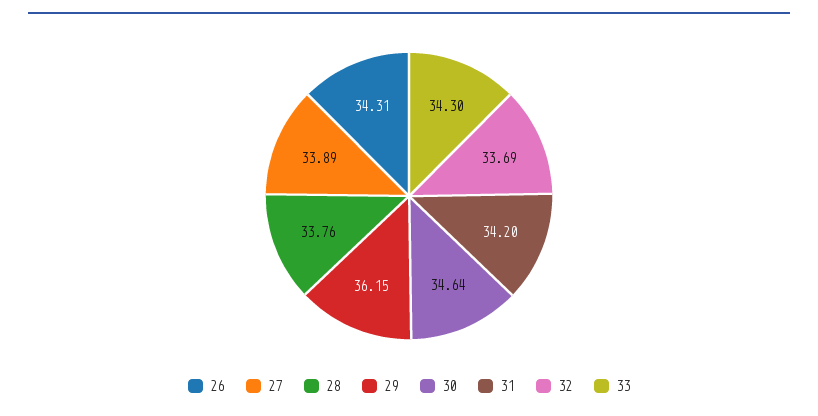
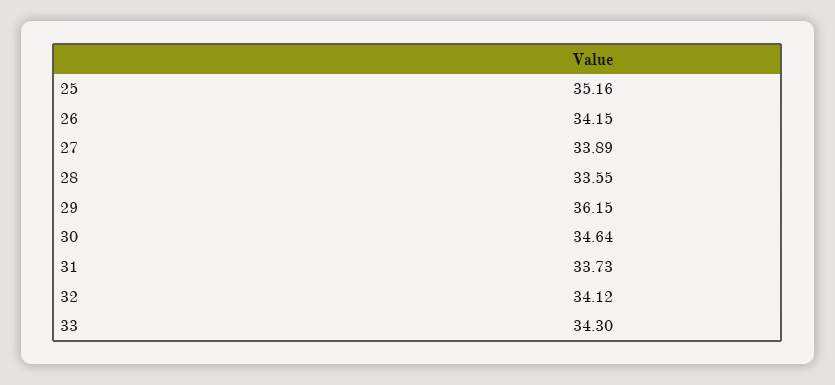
26: 34.31 -> 34.15
28: 33.76 -> 33.55
31: 34.2 -> 33.73
32: 33.69 -> 34.12
25: none -> 35.16

